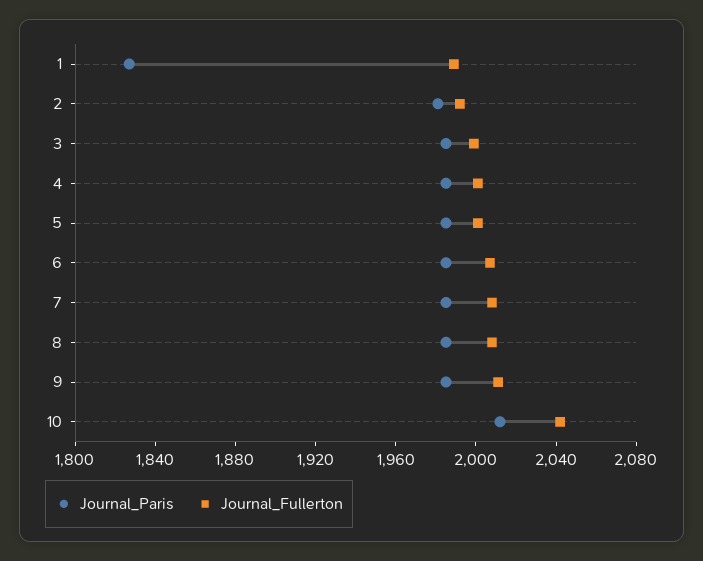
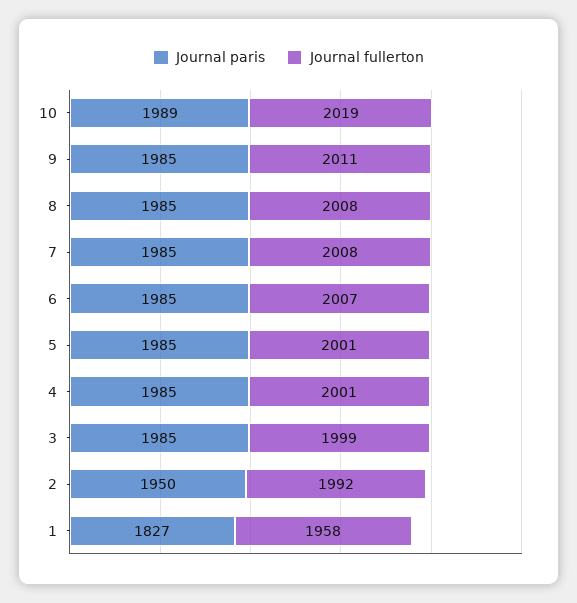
Journal_Fullerton, 1: 1990 -> 1958
Journal_Paris, 2: 1980 -> 1950
Journal_Paris, 10: 2010 -> 1989
Journal_Fullerton, 10: 2040 -> 2019

